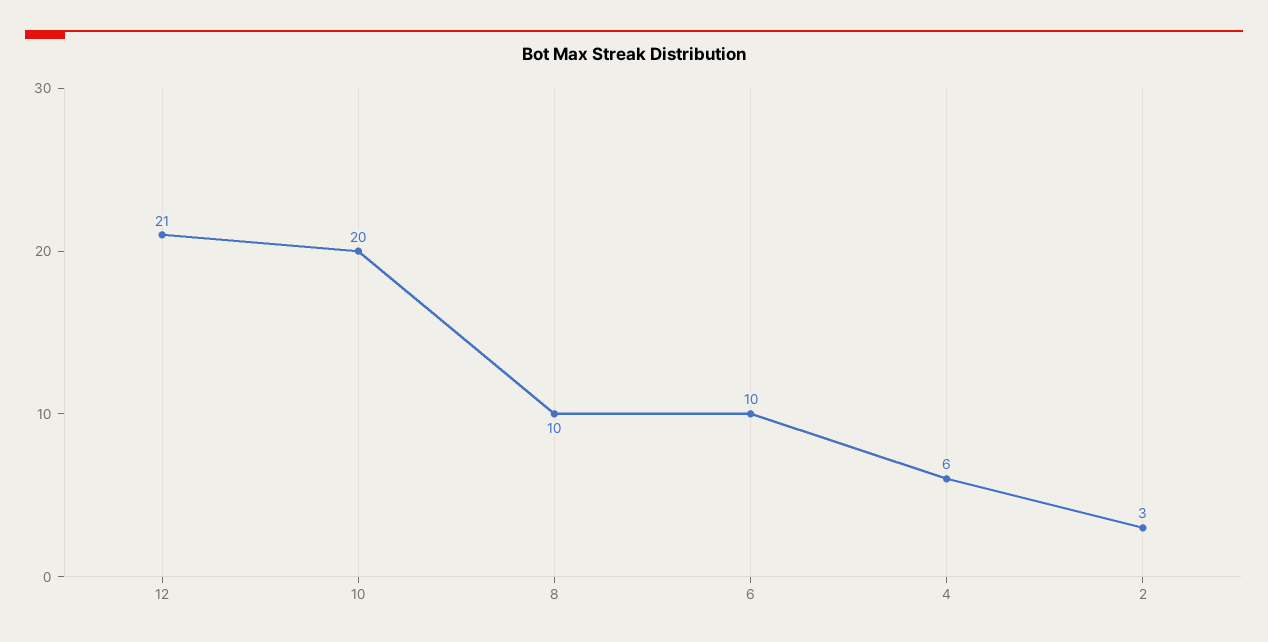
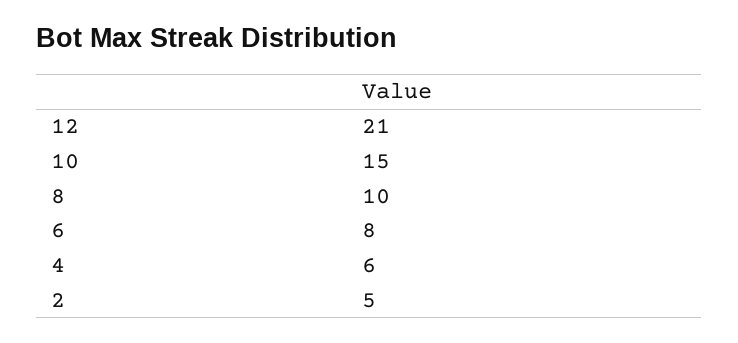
10: 20 -> 15
6: 10 -> 8
2: 3 -> 5

